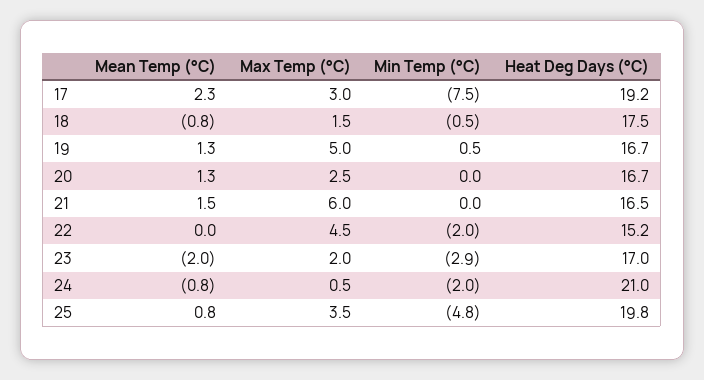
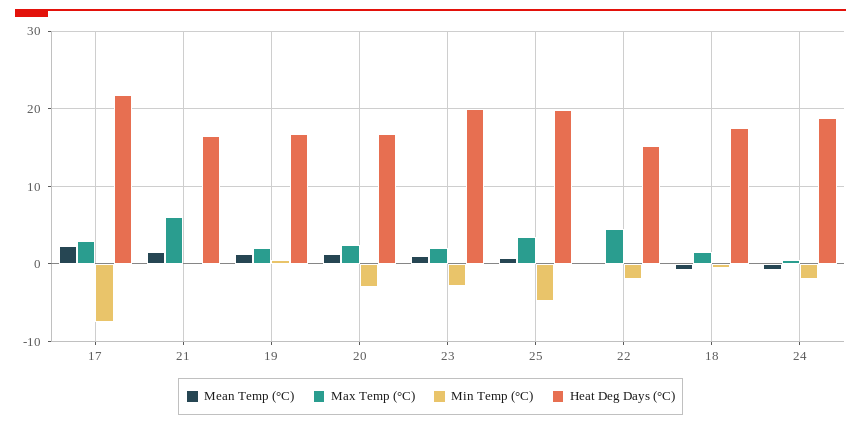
Heat Deg Days (°C), 17: 19.2 -> 22
Max Temp (°C), 19: 5 -> 2
Min Temp (°C), 20: 0 -> -3
Mean Temp (°C), 23: -2 -> 1
Heat Deg Days (°C), 23: 17 -> 20
Heat Deg Days (°C), 24: 21 -> 19

